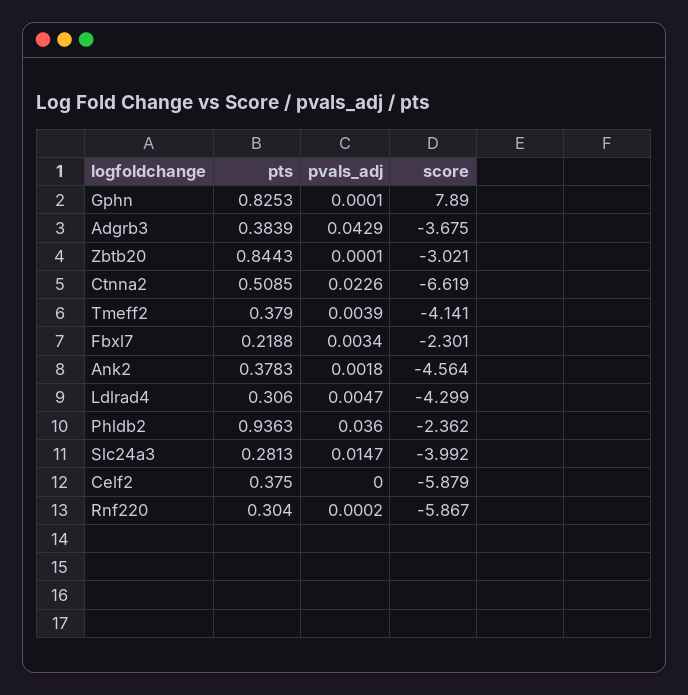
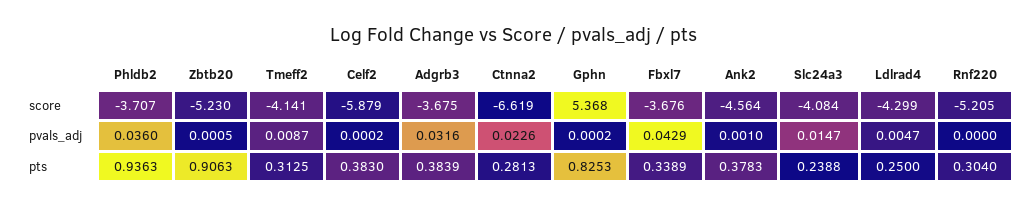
pvals_adj, Gphn: 0.0001 -> 0.0002
score, Gphn: 7.89 -> 5.368
pvals_adj, Adgrb3: 0.0429 -> 0.0316
pts, Zbtb20: 0.8443 -> 0.9063
pvals_adj, Zbtb20: 0.0001 -> 0.0005
score, Zbtb20: -3.021 -> -5.23
pts, Ctnna2: 0.5085 -> 0.2813
pts, Tmeff2: 0.379 -> 0.3125
pvals_adj, Tmeff2: 0.0039 -> 0.0087
pts, Fbxl7: 0.2188 -> 0.3389
pvals_adj, Fbxl7: 0.0034 -> 0.0429
score, Fbxl7: -2.301 -> -3.676
pvals_adj, Ank2: 0.0018 -> 0.001
pts, Ldlrad4: 0.306 -> 0.25
score, Phldb2: -2.362 -> -3.707
pts, Slc24a3: 0.2813 -> 0.2388
score, Slc24a3: -3.992 -> -4.084
pts, Celf2: 0.375 -> 0.383
pvals_adj, Celf2: 0 -> 0.0002
pvals_adj, Rnf220: 0.0002 -> 0
score, Rnf220: -5.867 -> -5.205

